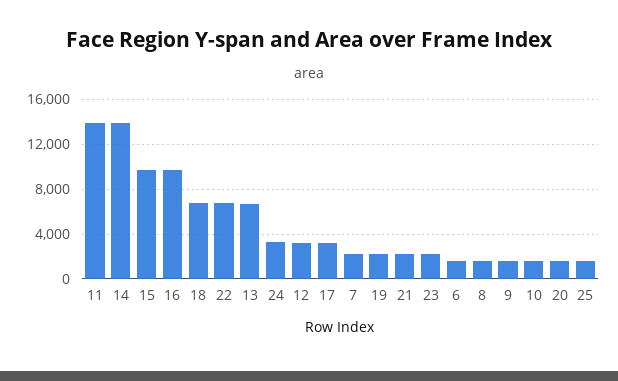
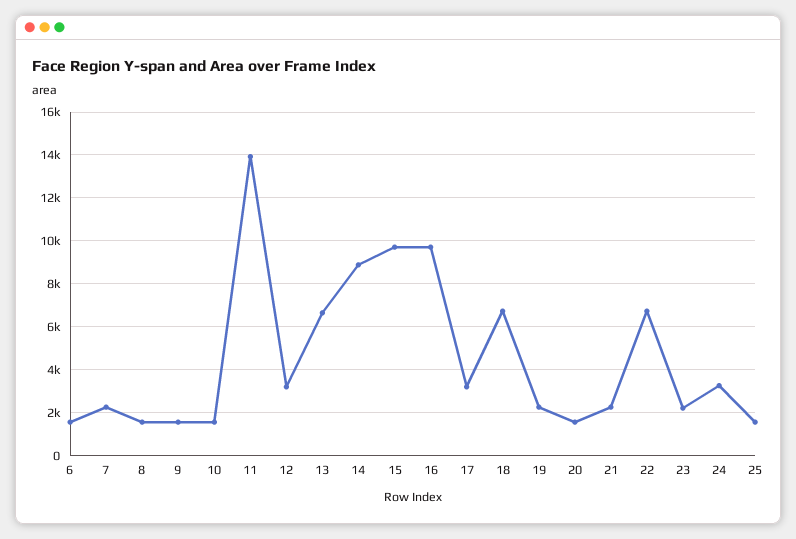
14: 14000 -> 9000

